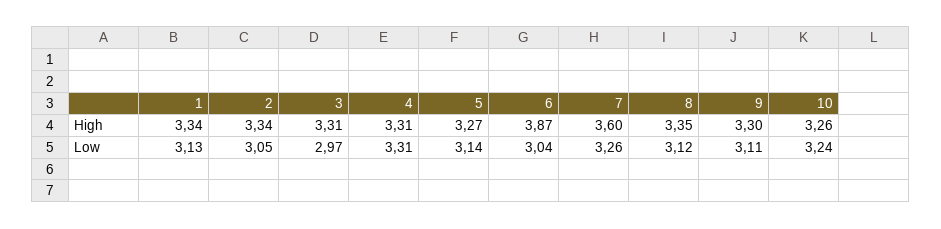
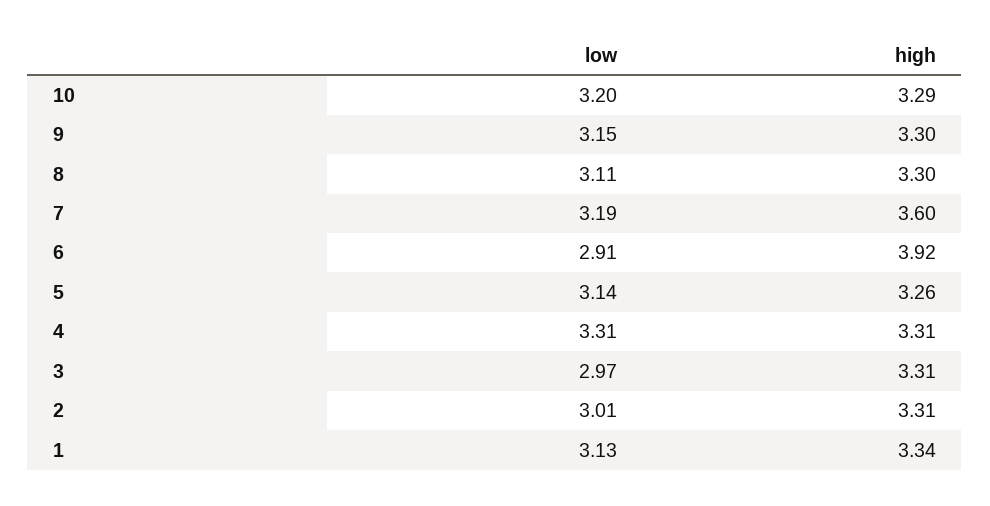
2, High: 3.34 -> 3.31
5, High: 3.27 -> 3.26
6, High: 3.87 -> 3.92
8, High: 3.35 -> 3.3
10, High: 3.26 -> 3.29
2, Low: 3.05 -> 3.01
6, Low: 3.04 -> 2.91
7, Low: 3.26 -> 3.19
8, Low: 3.12 -> 3.11
9, Low: 3.11 -> 3.15
10, Low: 3.24 -> 3.2

